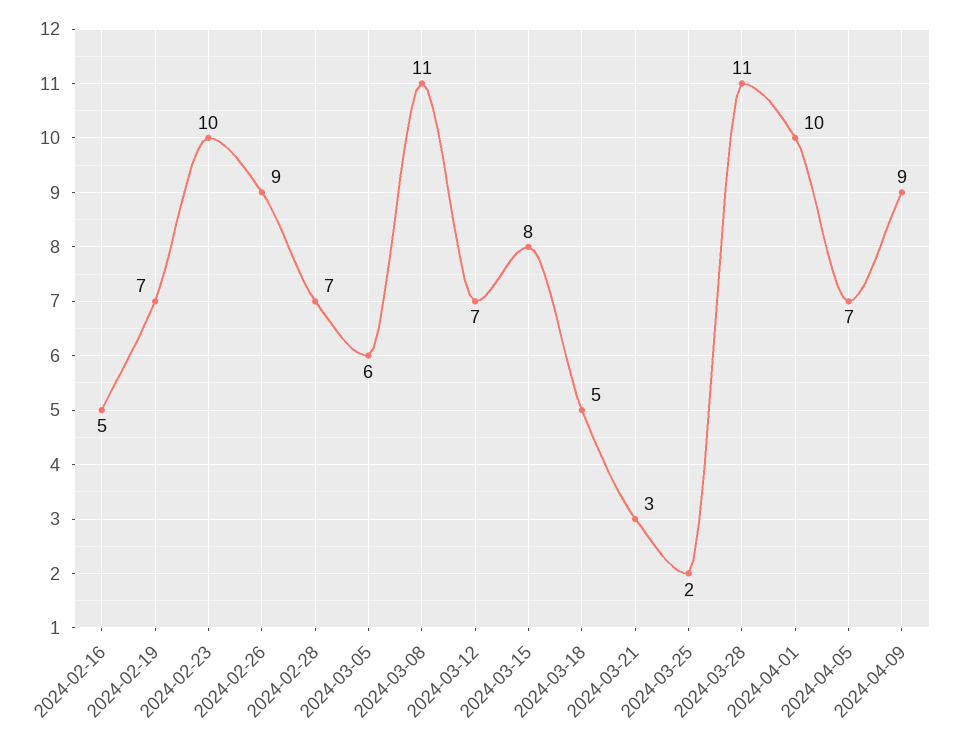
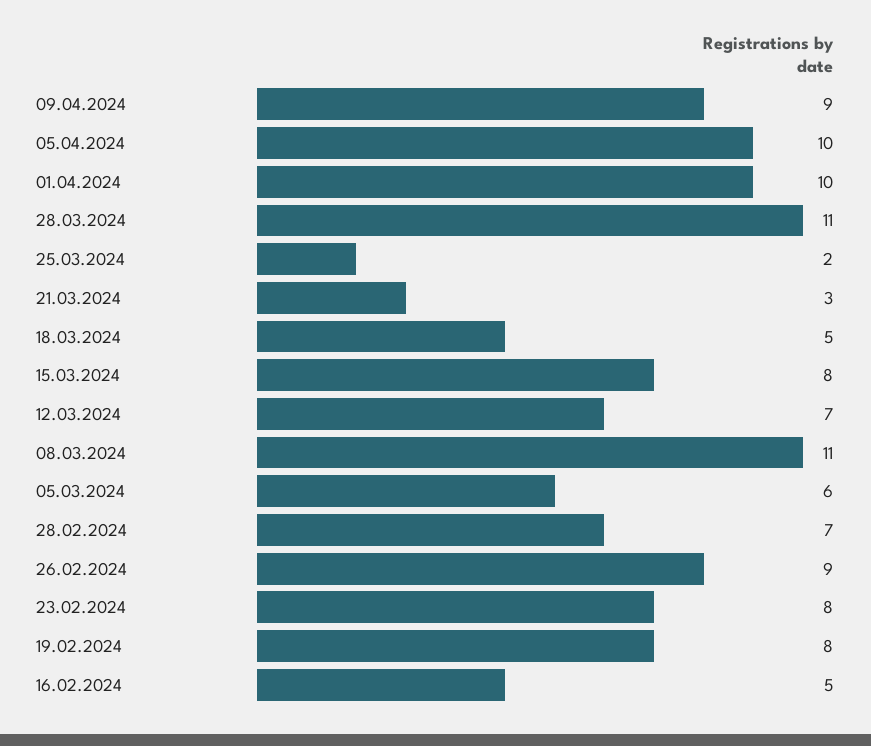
2024-02-19: 7 -> 8
2024-02-23: 10 -> 8
2024-04-05: 7 -> 10

